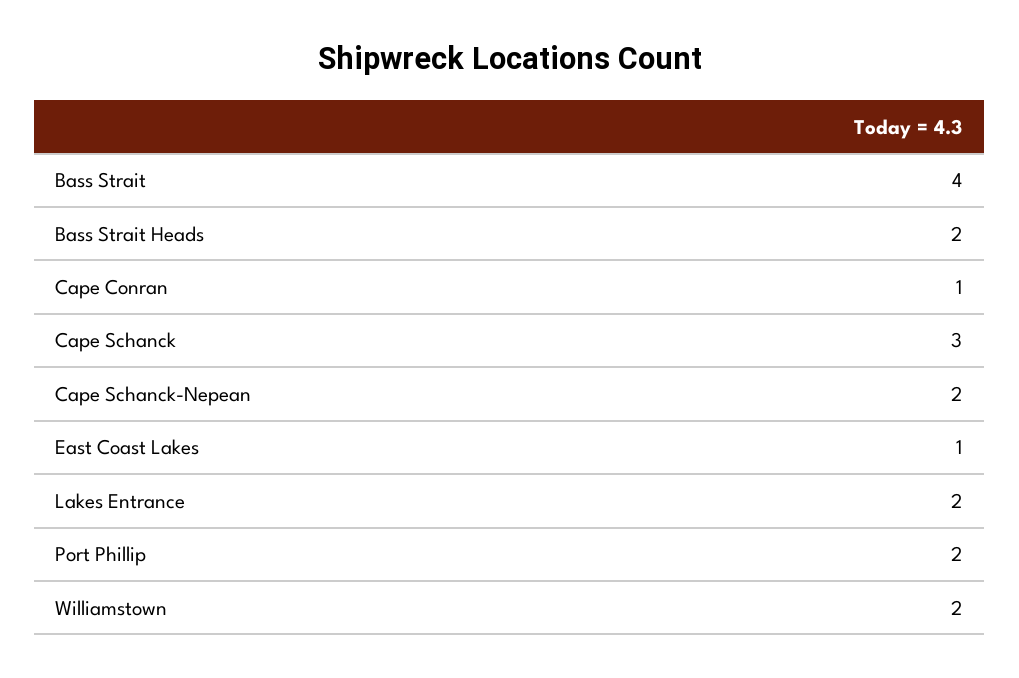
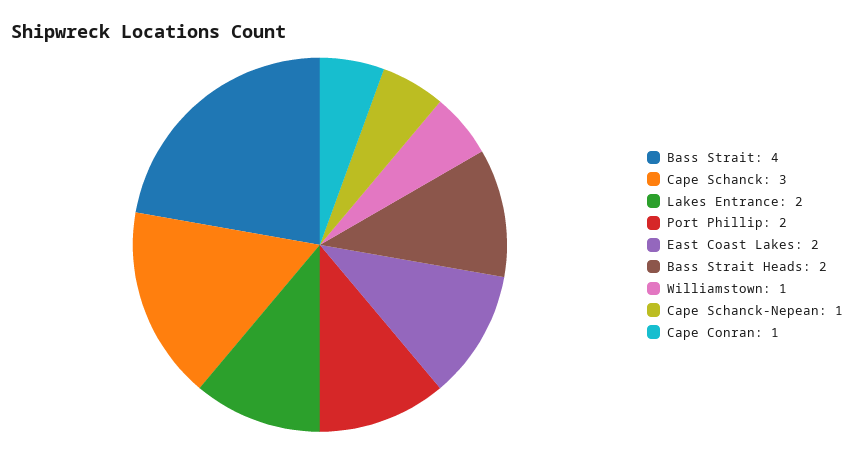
Cape Schanck-Nepean: 2 -> 1
East Coast Lakes: 1 -> 2
Williamstown: 2 -> 1

